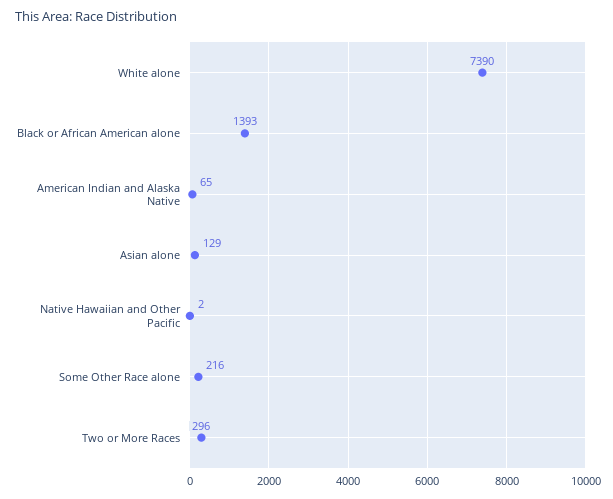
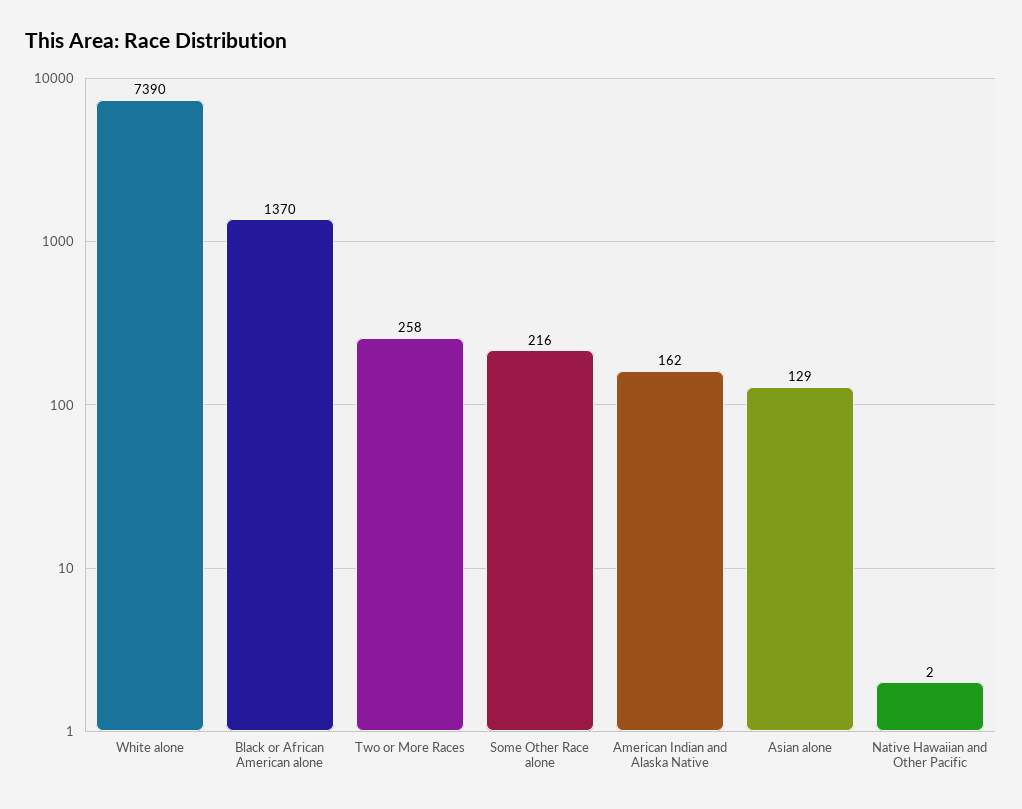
Black or African American alone: 1393 -> 1370
American Indian and Alaska Native: 65 -> 162
Two or More Races: 296 -> 258

